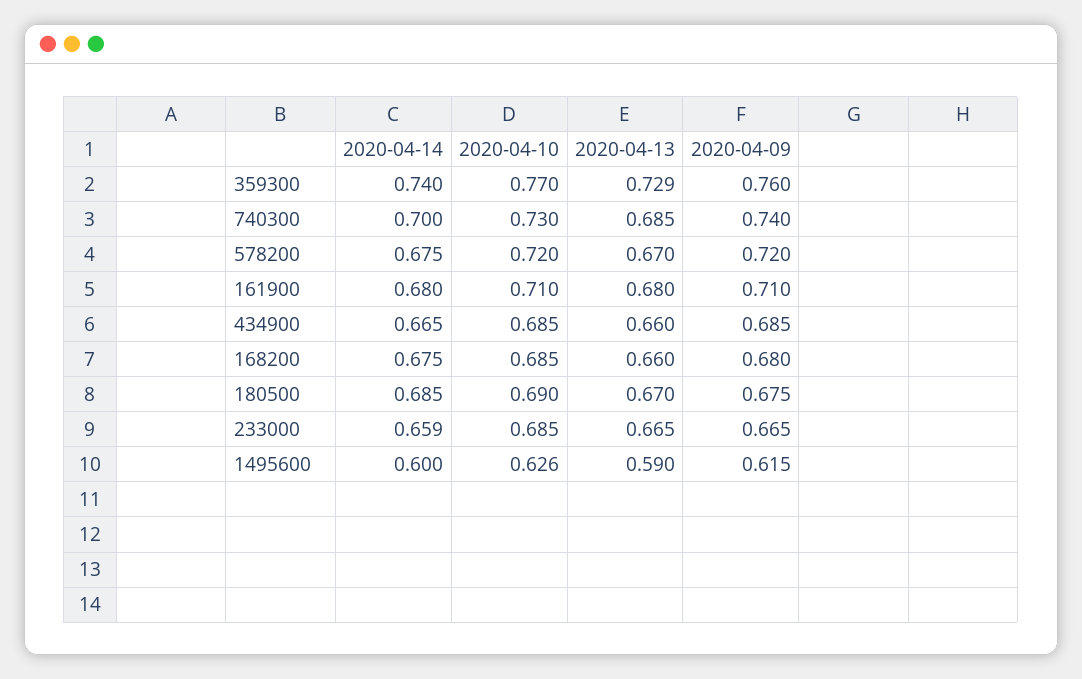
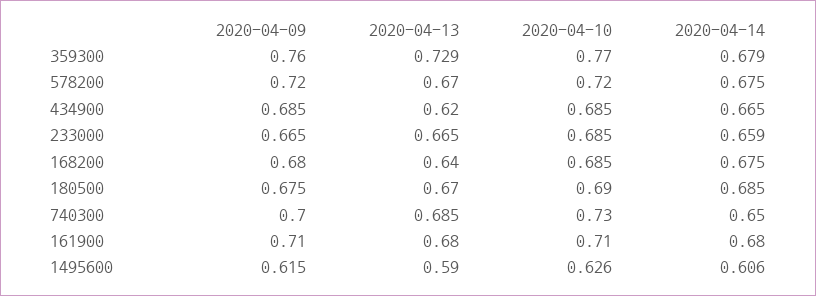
2020-04-14, 359300: 0.74 -> 0.679
2020-04-14, 740300: 0.7 -> 0.65
2020-04-09, 740300: 0.74 -> 0.7
2020-04-13, 434900: 0.66 -> 0.62
2020-04-13, 168200: 0.66 -> 0.64
2020-04-14, 1495600: 0.6 -> 0.606

